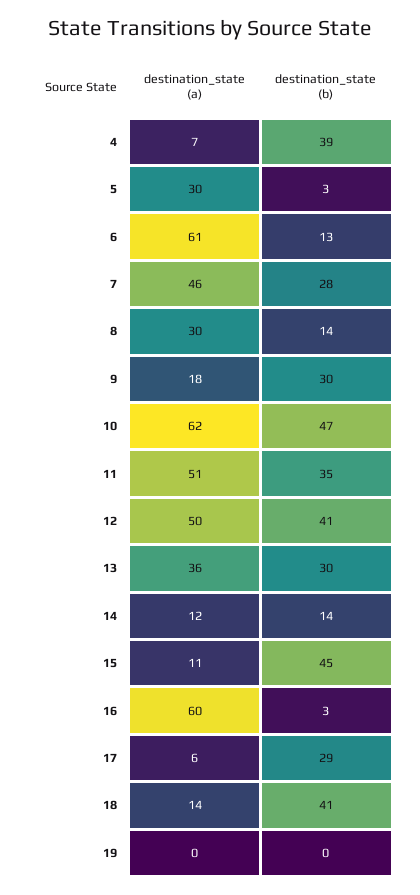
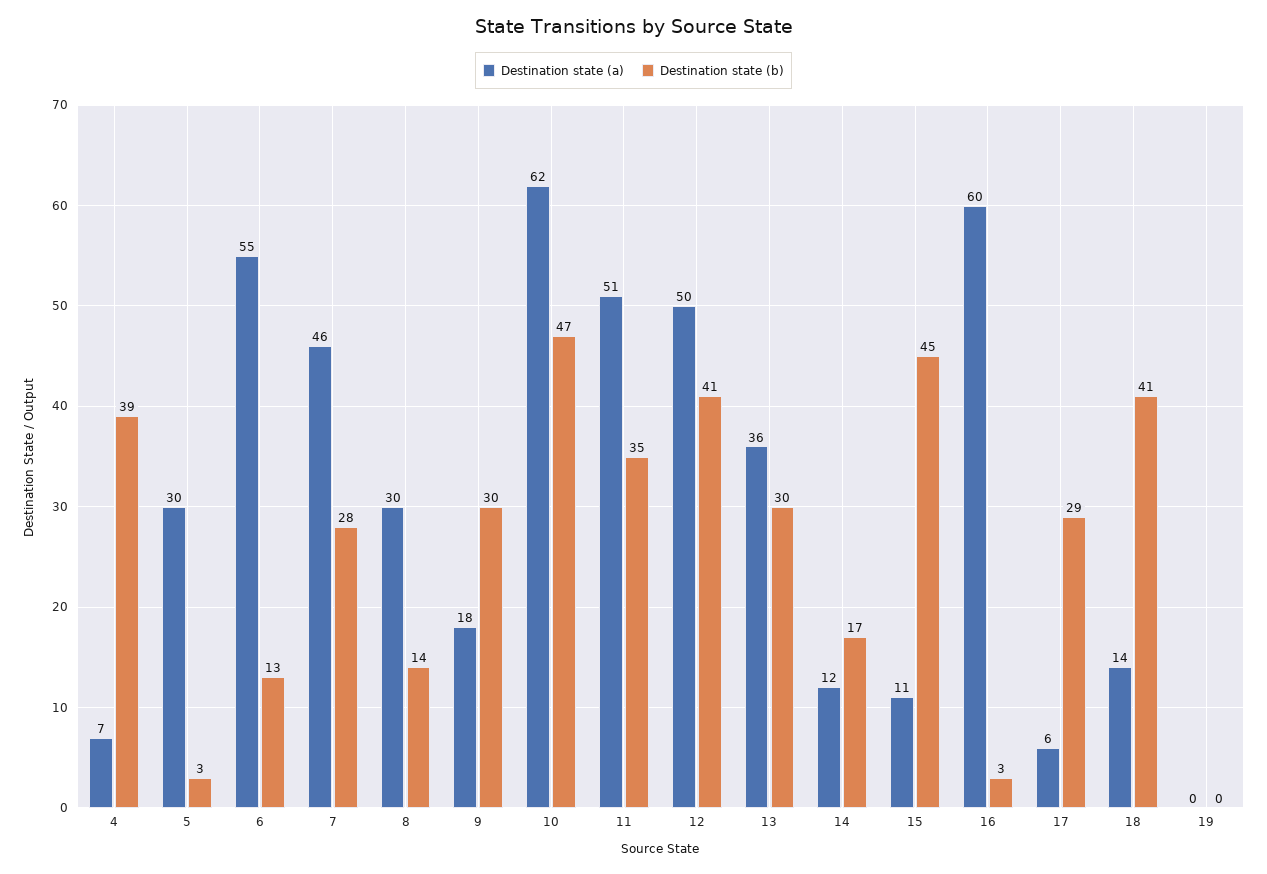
destination_state (a), 6: 61 -> 55
destination_state (b), 14: 14 -> 17

